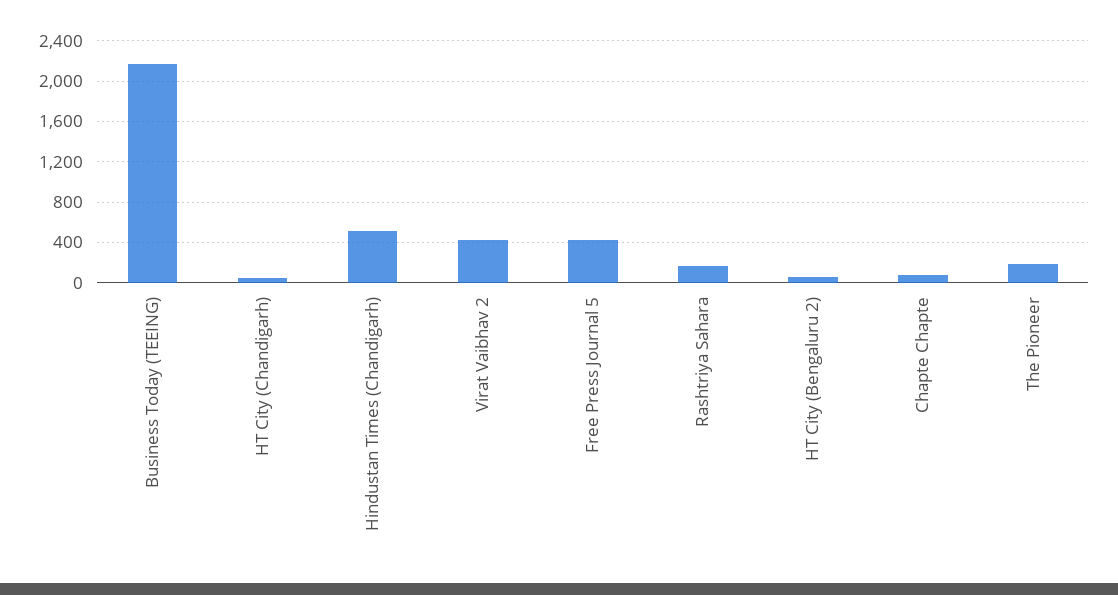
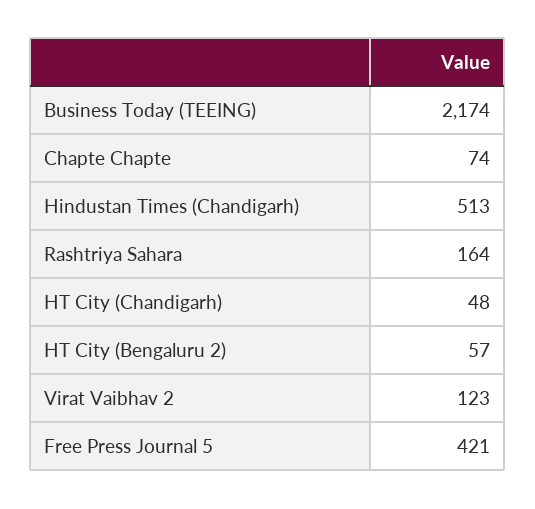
Virat Vaibhav 2: 400 -> 123
The Pioneer: 200 -> none

